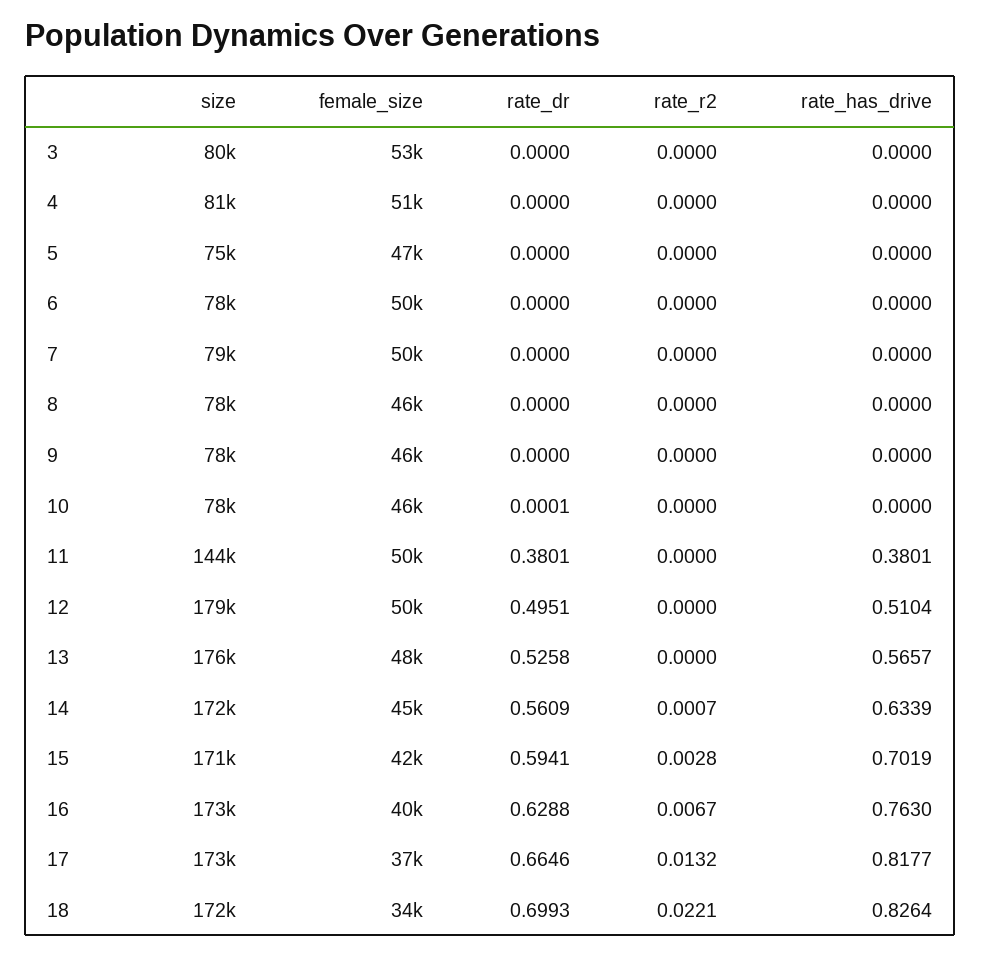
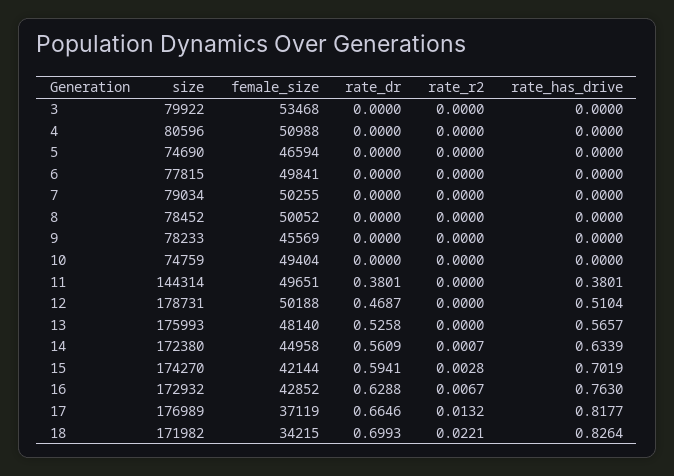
female_size, 8: 46000 -> 50052
size, 10: 78000 -> 74759
female_size, 10: 46000 -> 49404
rate_dr, 10: 0.0001 -> 0
rate_dr, 12: 0.4951 -> 0.4687
size, 15: 171000 -> 174270
female_size, 16: 40000 -> 42852
size, 17: 173000 -> 176989

